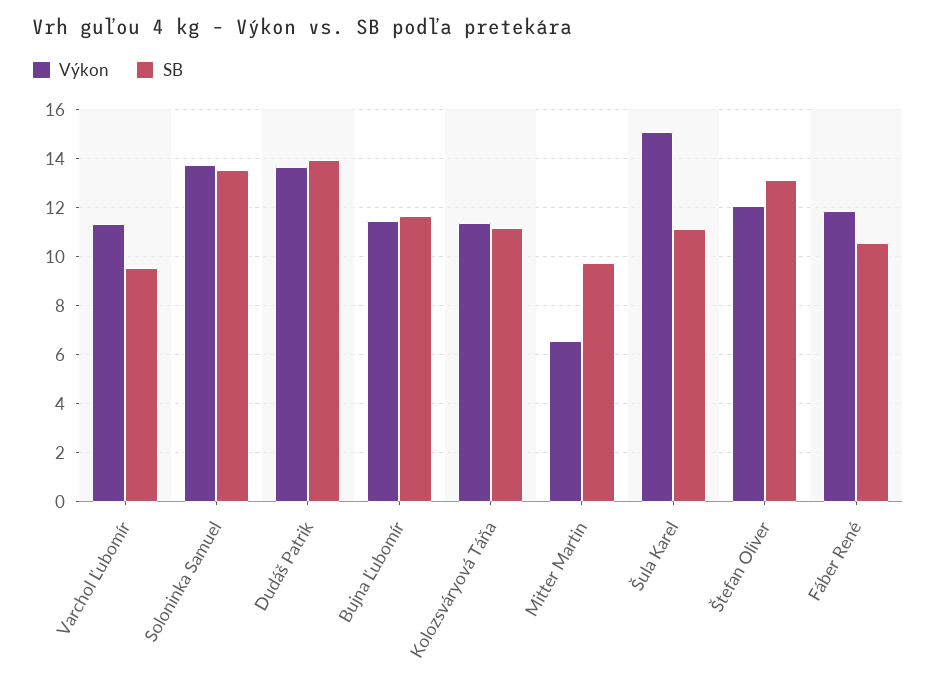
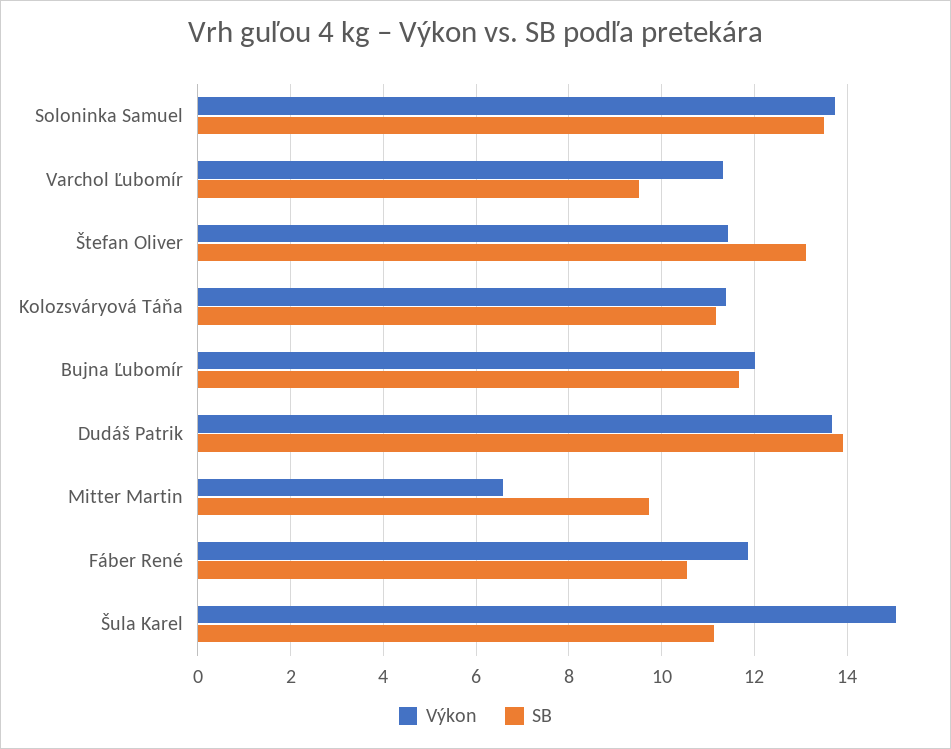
Výkon, Bujna Ľubomír: 11.5 -> 12
Výkon, Štefan Oliver: 12 -> 11.4

